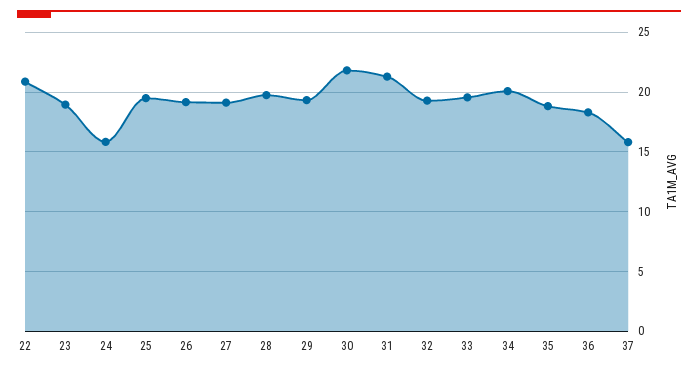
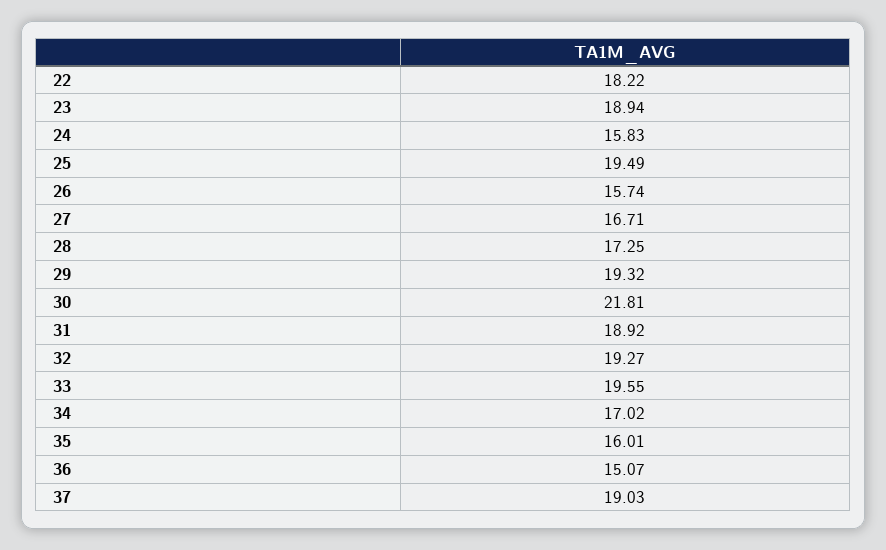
22: 21 -> 18.22
26: 19 -> 15.74
27: 19 -> 16.71
28: 20 -> 17.25
31: 21 -> 18.92
34: 20 -> 17.02
35: 19 -> 16.01
36: 18 -> 15.07
37: 16 -> 19.03

